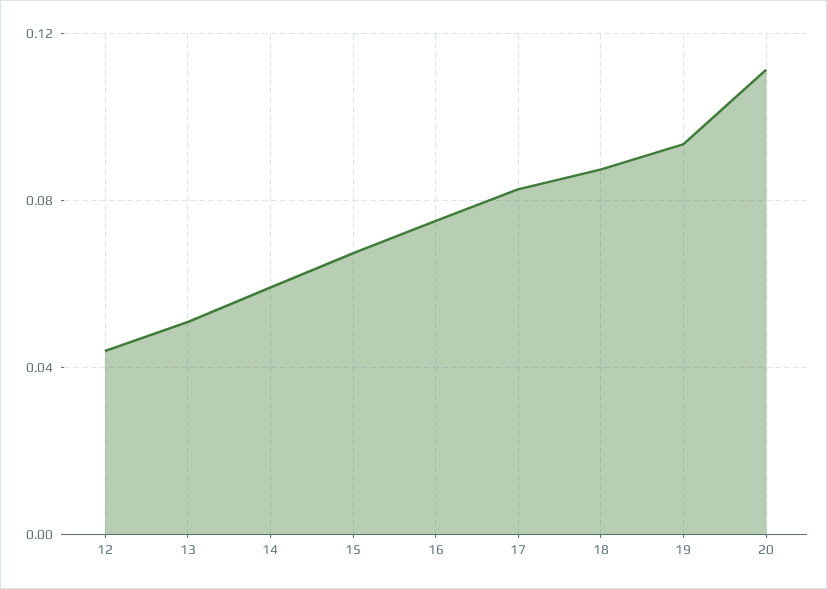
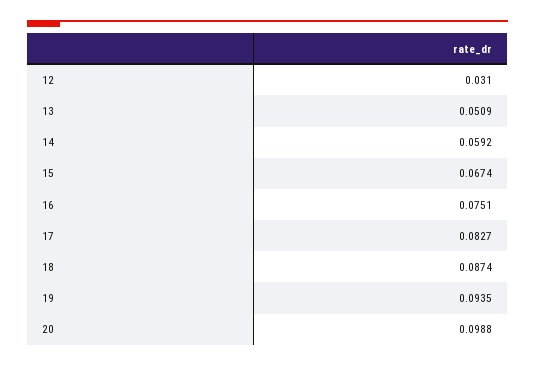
12: 0.045 -> 0.031
20: 0.11 -> 0.0988

